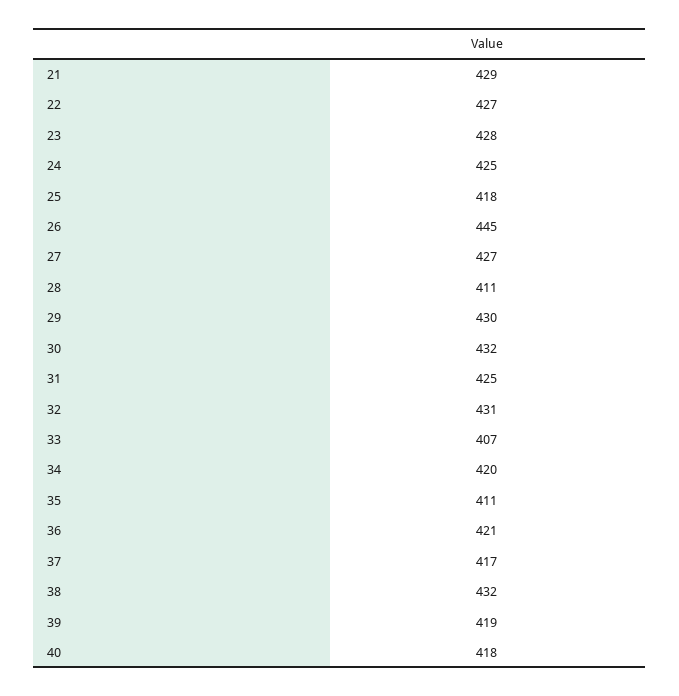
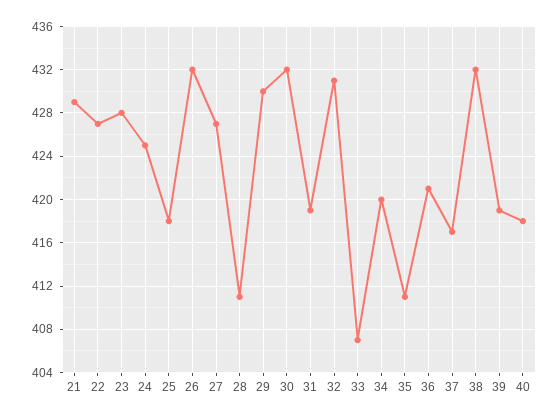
26: 445 -> 432
31: 425 -> 419

